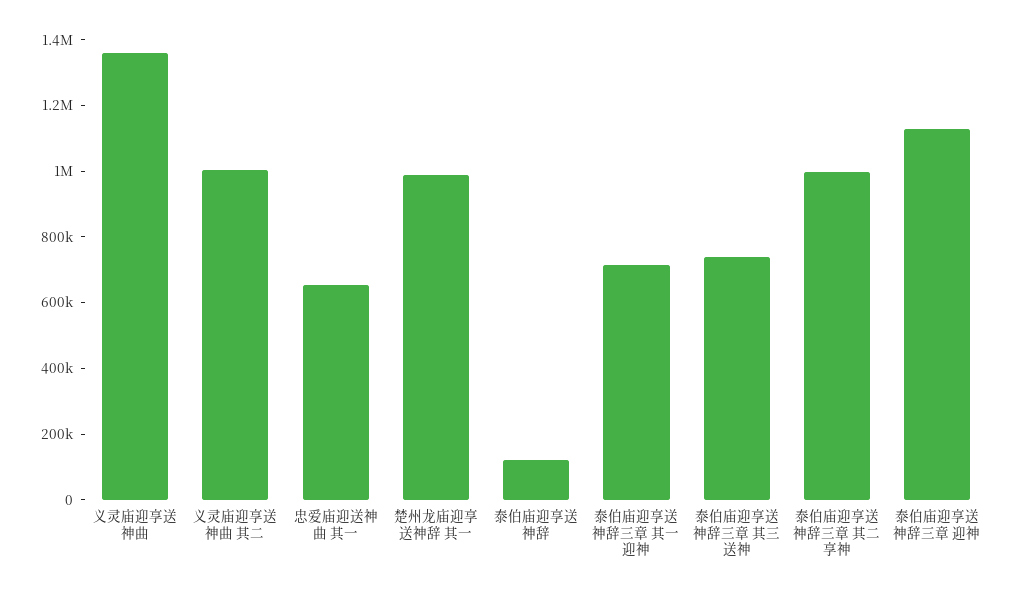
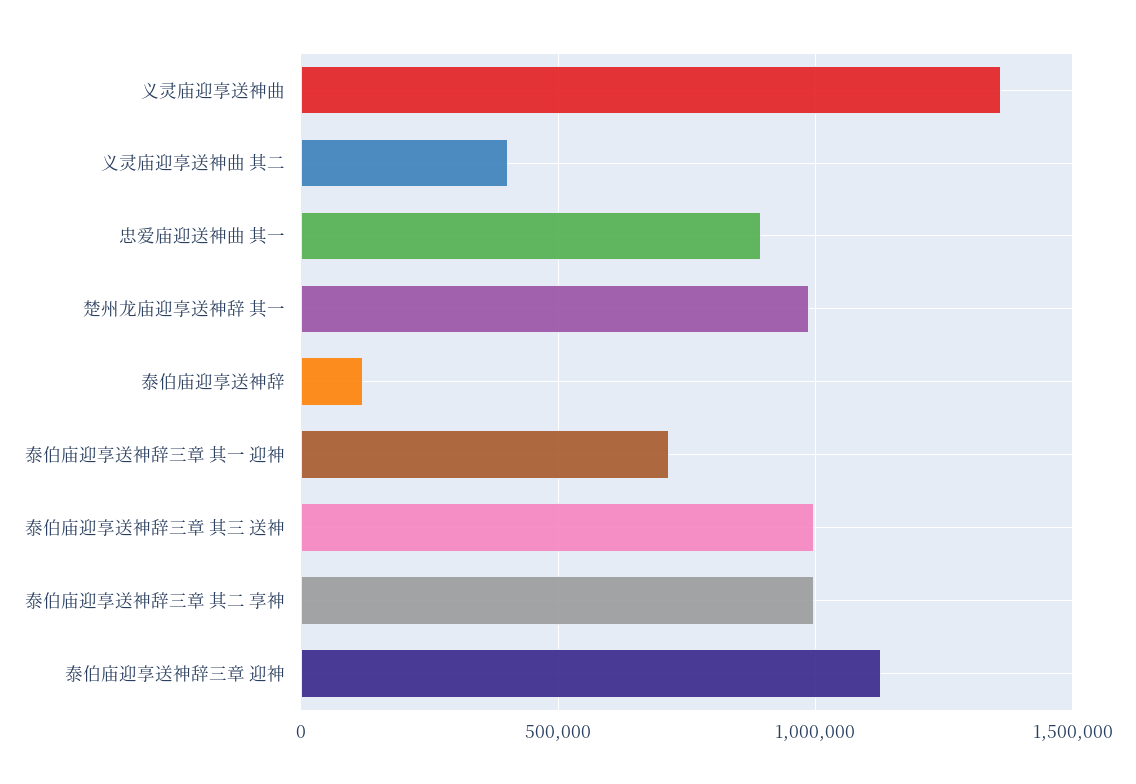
义灵庙迎享送神曲 其二: 1000000 -> 400000
忠爱庙迎送神曲 其一: 650000 -> 900000
泰伯庙迎享送神辞三章 其三 送神: 750000 -> 1000000

